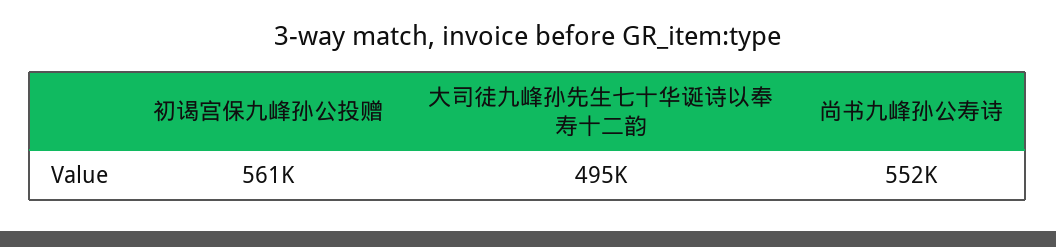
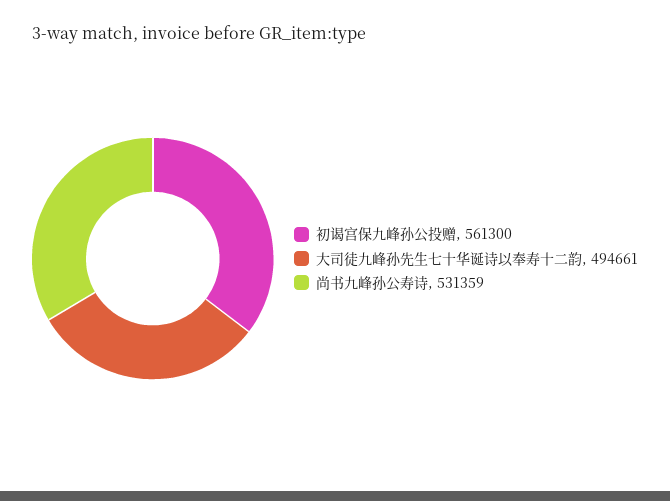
尚书九峰孙公寿诗: 552000 -> 531359

